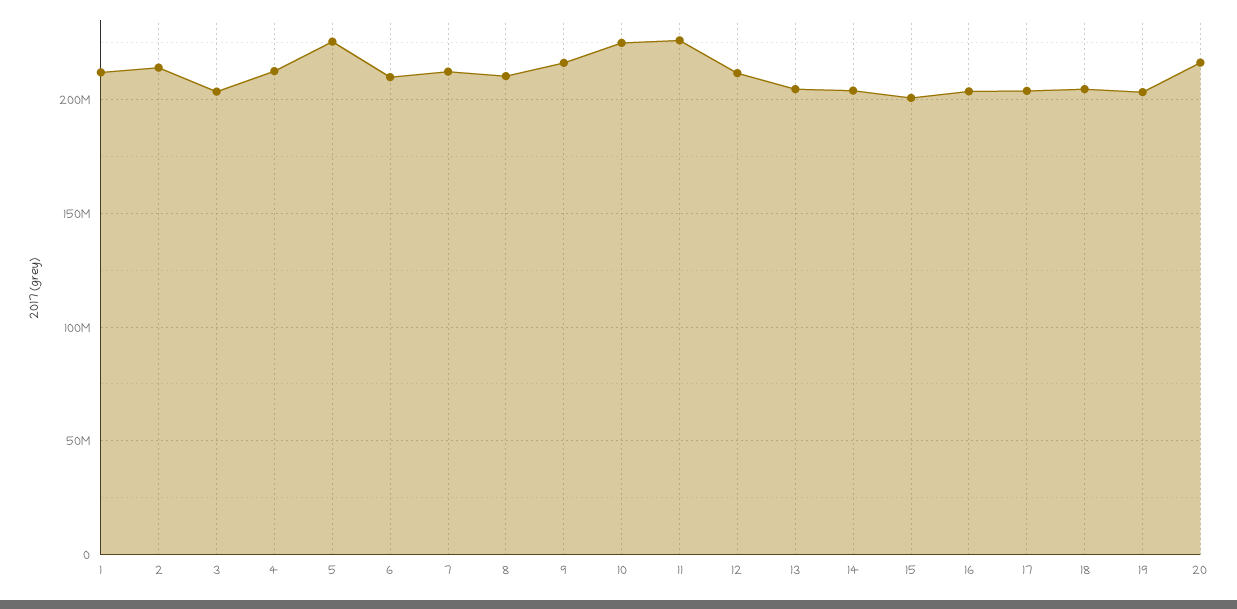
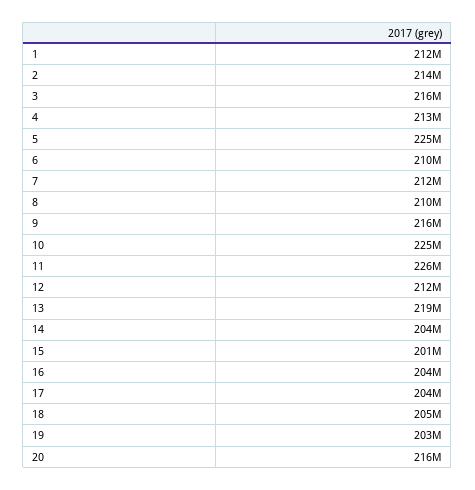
3: 205000000 -> 216000000
13: 205000000 -> 219000000

